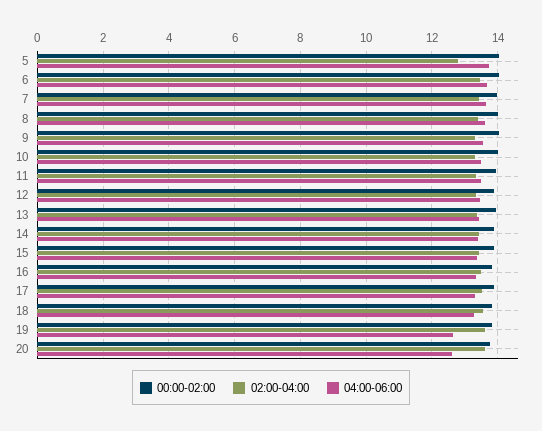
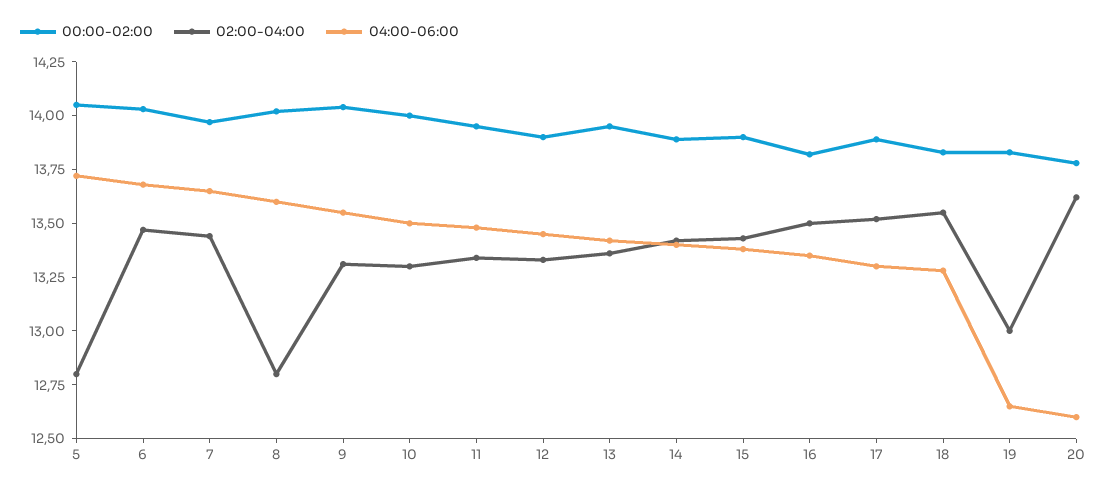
02:00-04:00, 8: 13.4 -> 12.8
02:00-04:00, 19: 13.6 -> 13

